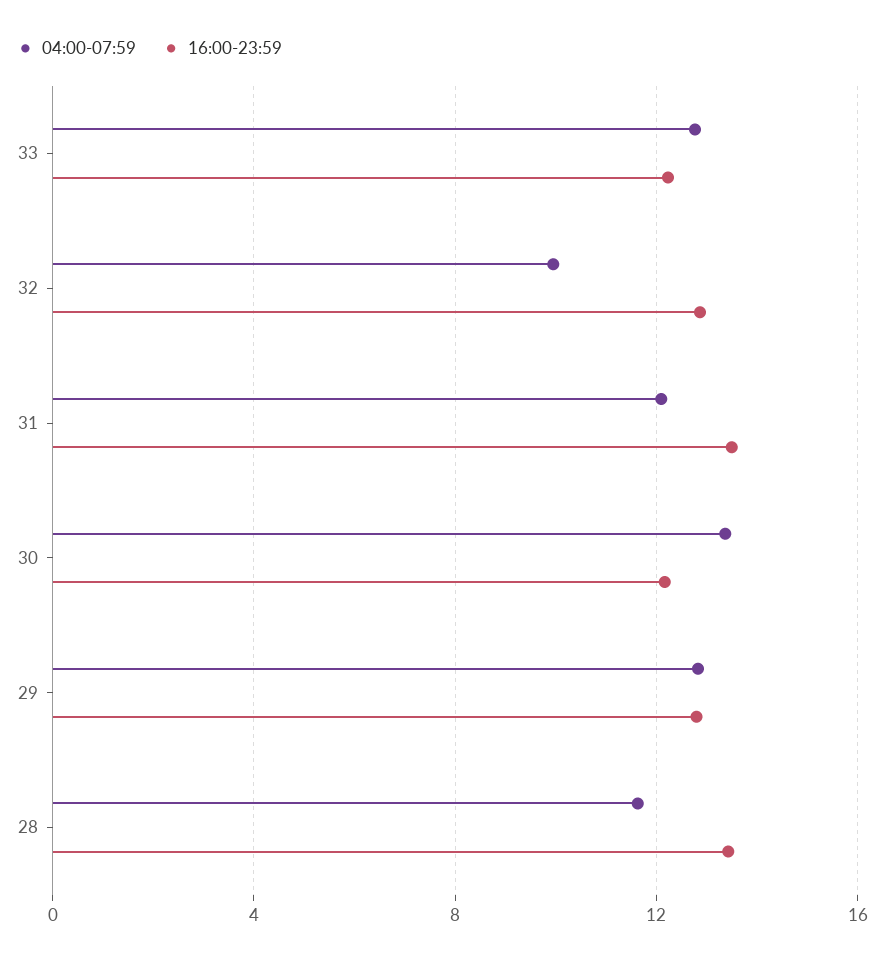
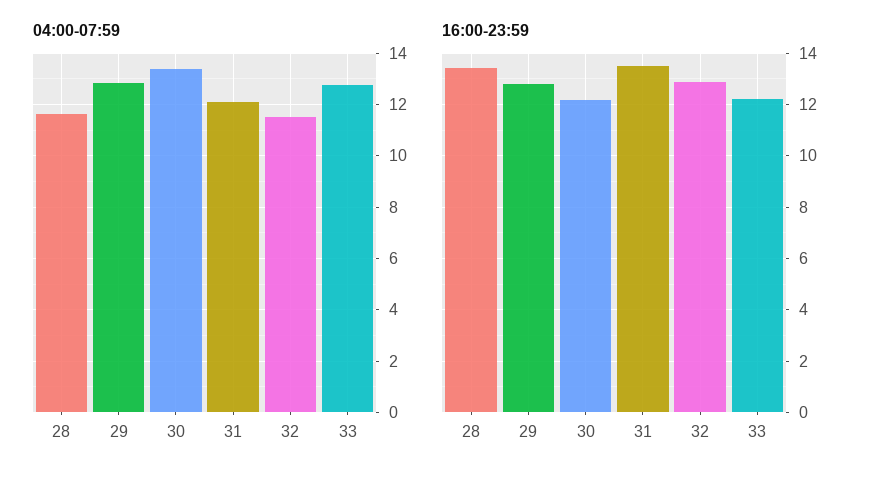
04:00-07:59, 32: 10 -> 11.5

